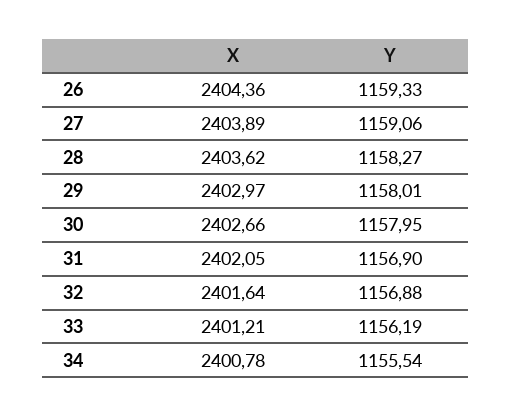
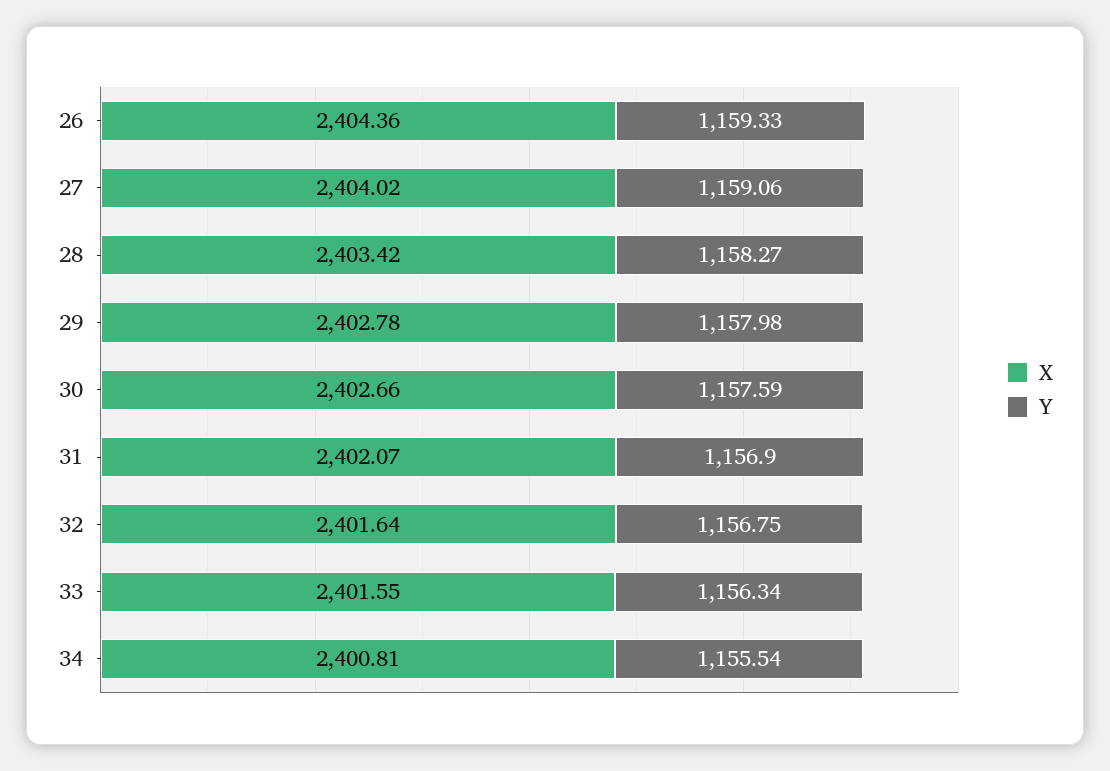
X, 27: 2403.89 -> 2404.02
X, 28: 2403.62 -> 2403.42
X, 29: 2402.97 -> 2402.78
Y, 29: 1158.01 -> 1157.98
Y, 30: 1157.95 -> 1157.59
X, 31: 2402.05 -> 2402.07
Y, 32: 1156.88 -> 1156.75
X, 33: 2401.21 -> 2401.55
Y, 33: 1156.19 -> 1156.34
X, 34: 2400.78 -> 2400.81

